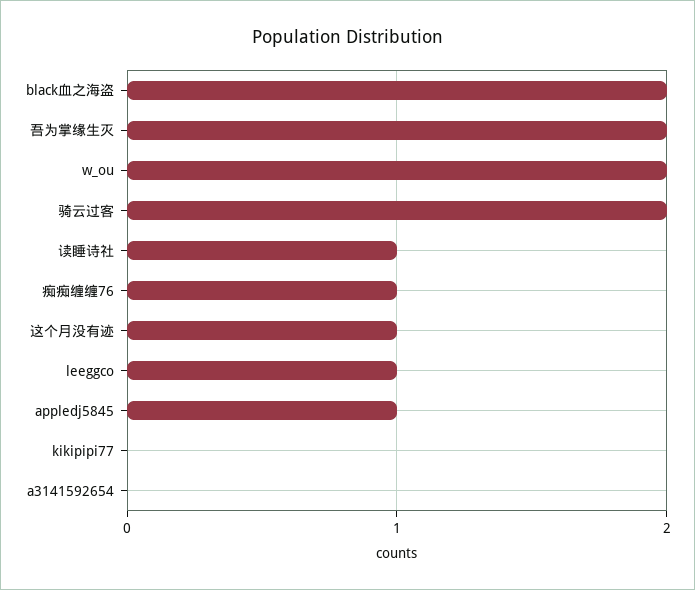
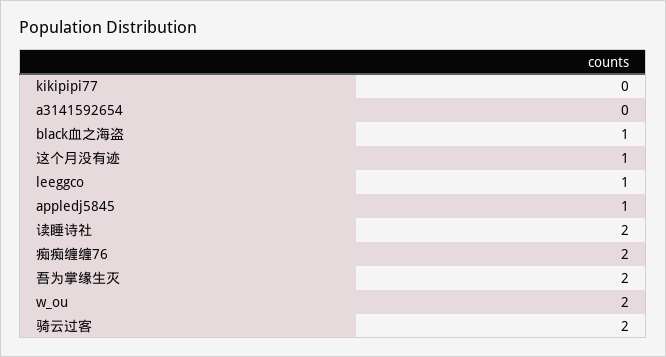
black血之海盗: 2 -> 1
读睡诗社: 1 -> 2
痴痴缠缠76: 1 -> 2

